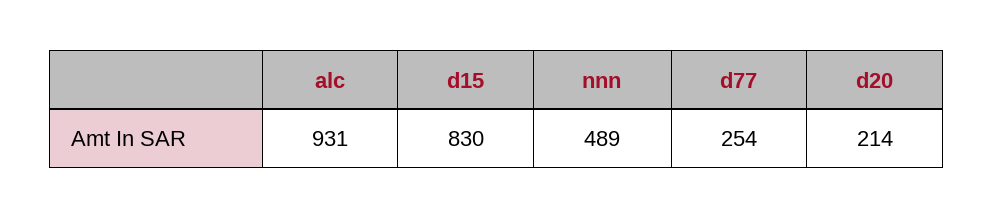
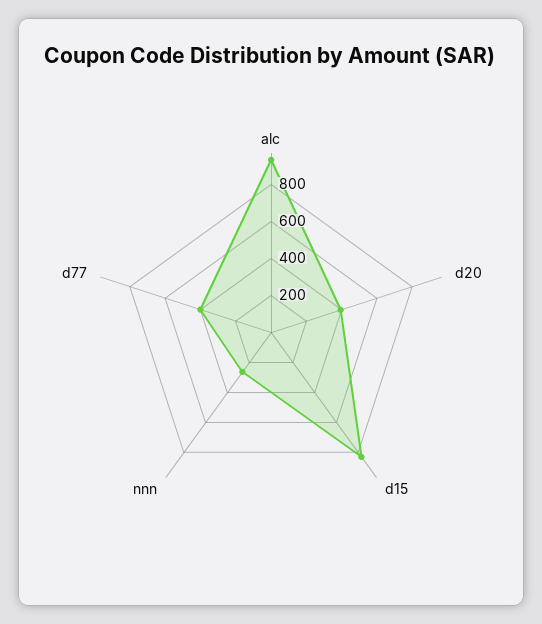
nnn: 489 -> 250
d77: 254 -> 400
d20: 214 -> 400

